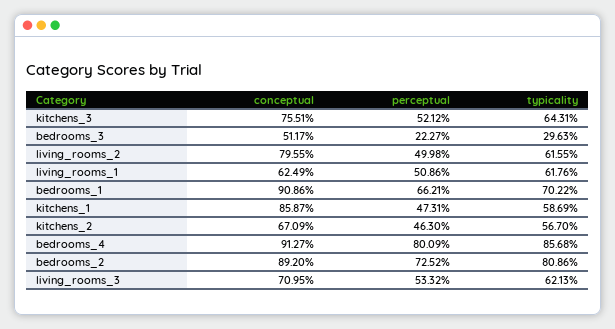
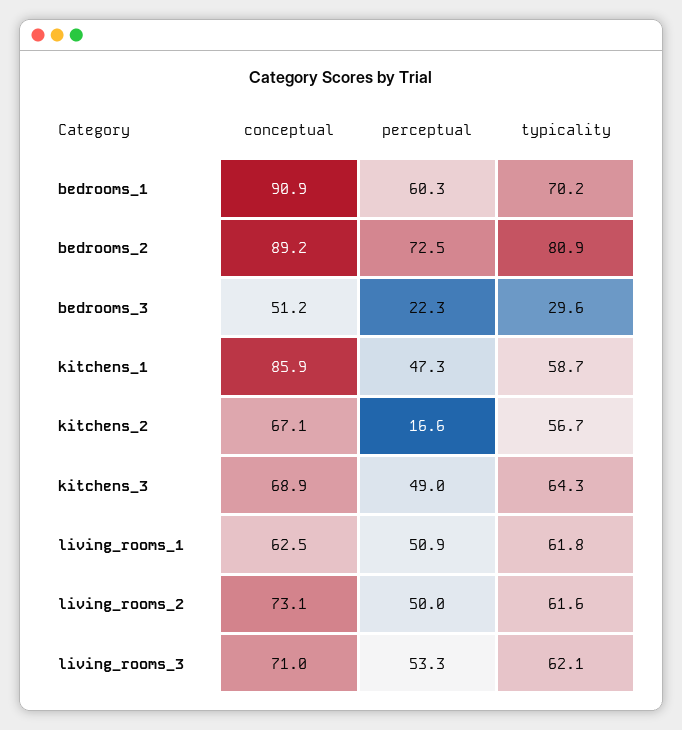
conceptual, kitchens_3: 75.51 -> 68.9
perceptual, kitchens_3: 52.12 -> 49
conceptual, living_rooms_2: 79.55 -> 73.1
perceptual, bedrooms_1: 66.21 -> 60.3
perceptual, kitchens_2: 46.3 -> 16.6
conceptual, bedrooms_4: 91.27 -> none
perceptual, bedrooms_4: 80.09 -> none
typicality, bedrooms_4: 85.68 -> none

